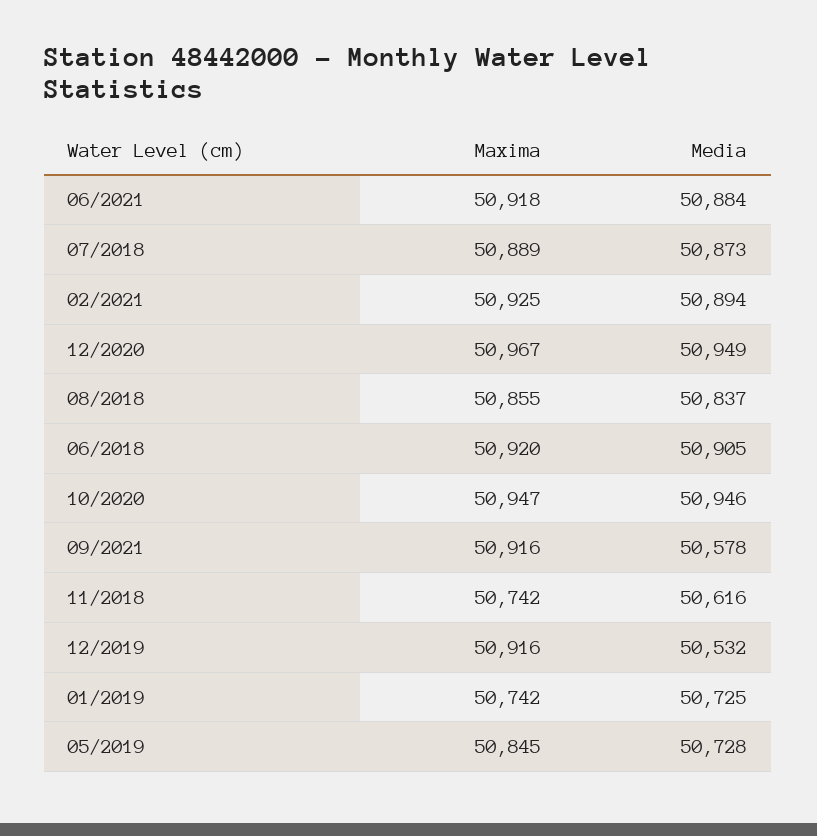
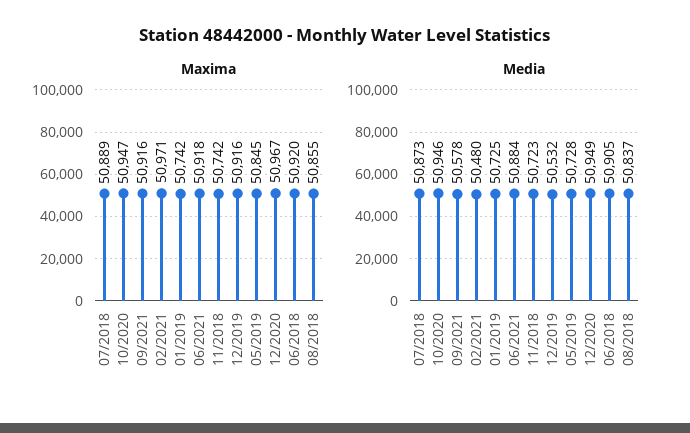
Maxima, 02/2021: 50925 -> 50971
Media, 02/2021: 50894 -> 50480
Media, 11/2018: 50616 -> 50723

